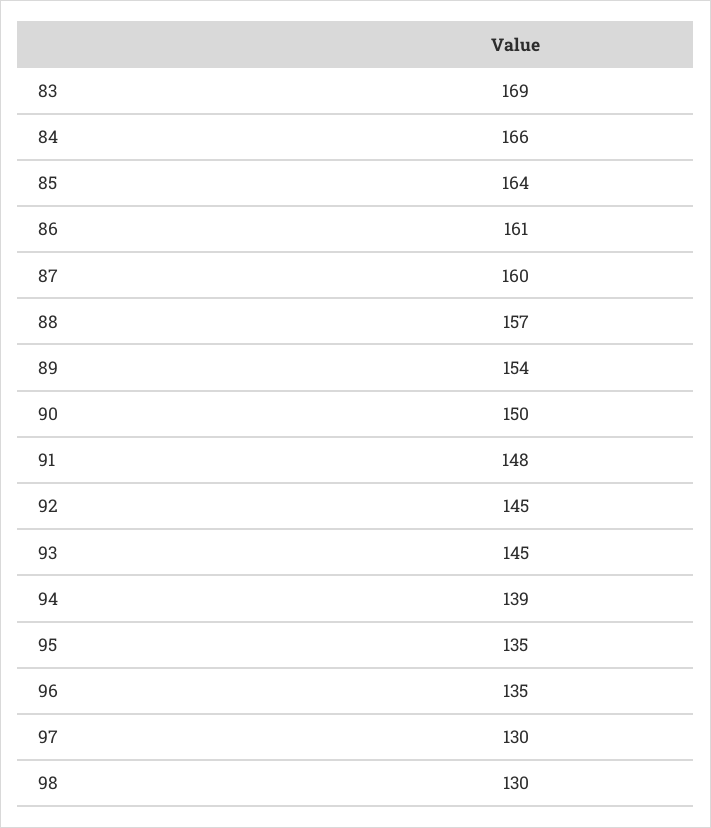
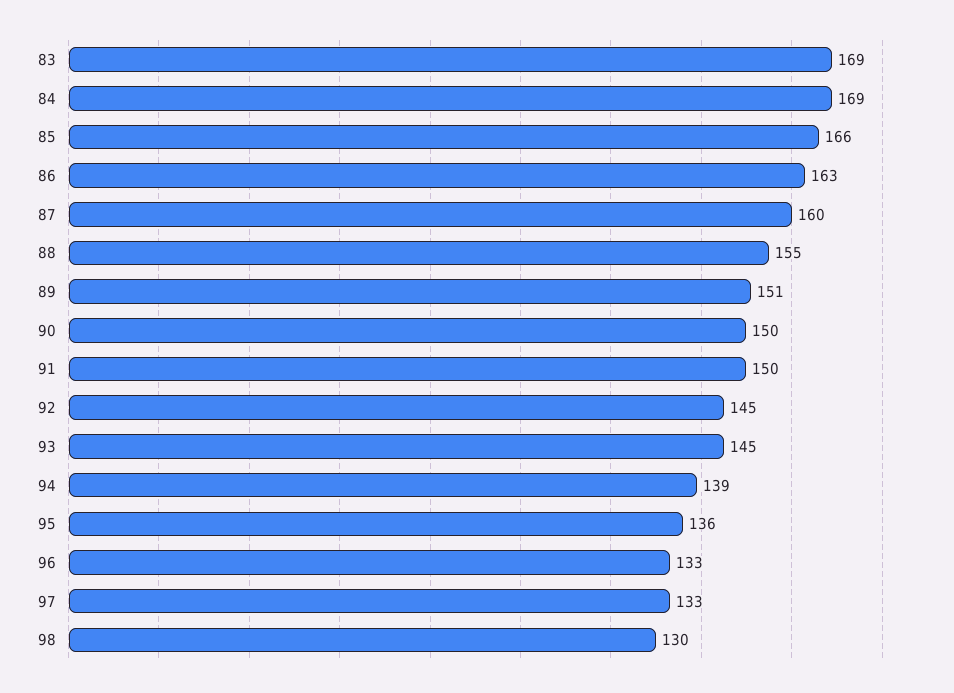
84: 166 -> 169
85: 164 -> 166
86: 161 -> 163
88: 157 -> 155
89: 154 -> 151
91: 148 -> 150
95: 135 -> 136
96: 135 -> 133
97: 130 -> 133

